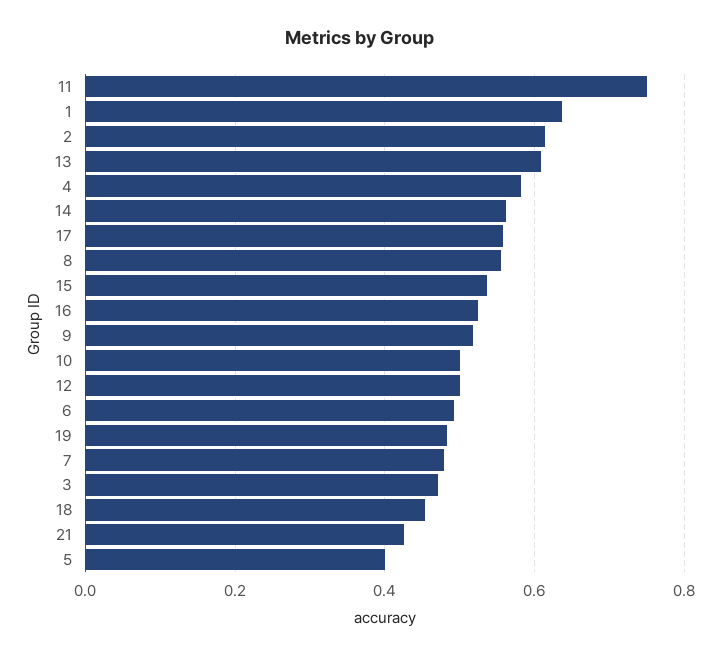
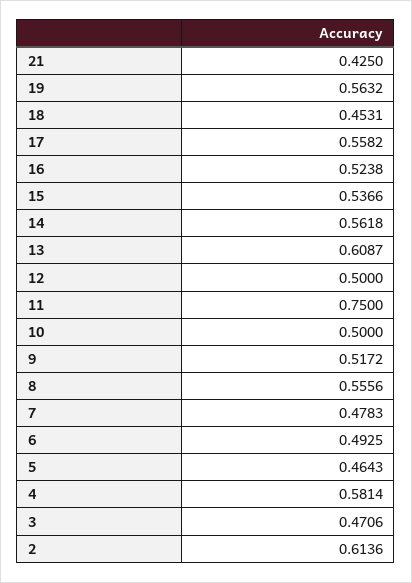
1: 0.64 -> none
19: 0.48 -> 0.5632
5: 0.4 -> 0.4643

